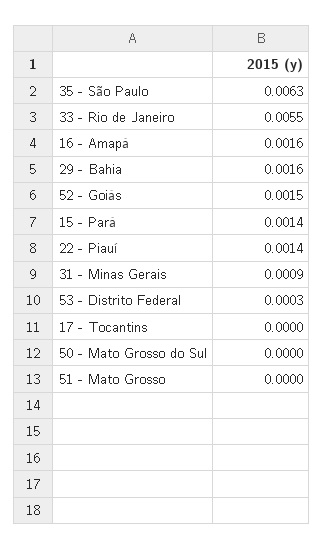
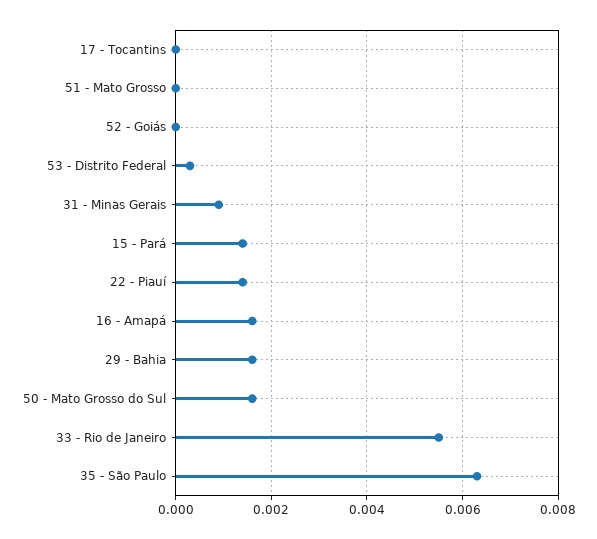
52 - Goiás: 0.0015 -> 0
50 - Mato Grosso do Sul: 0 -> 0.0015

